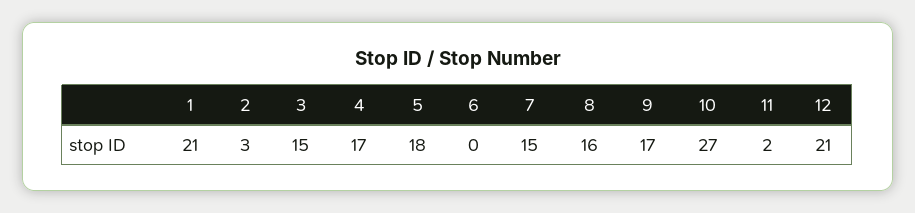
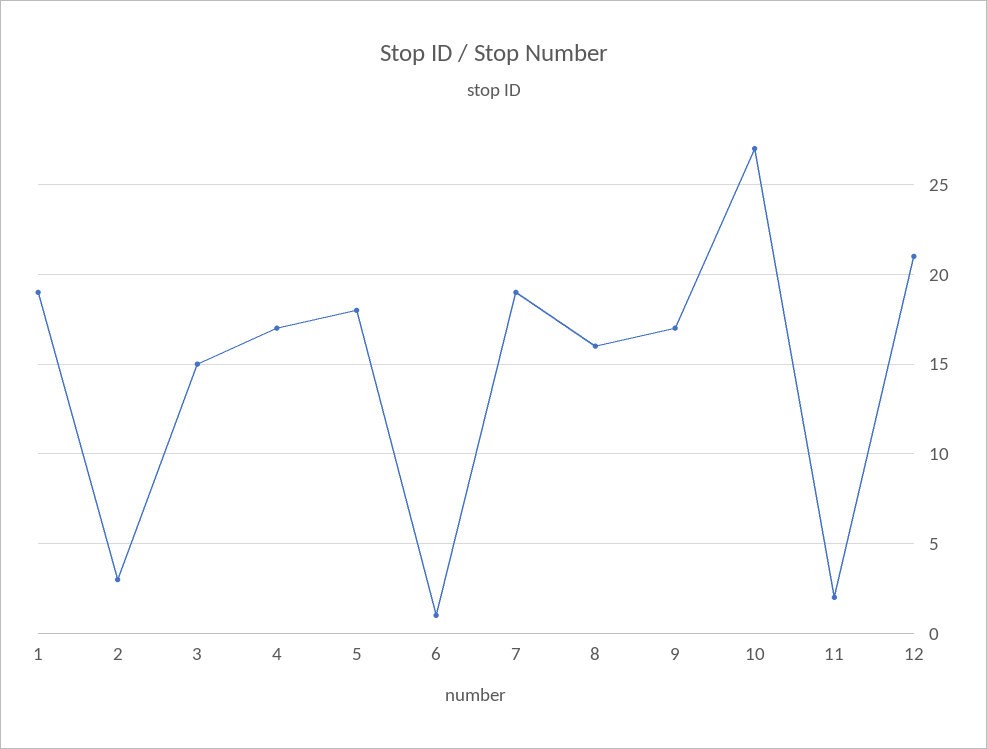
1: 21 -> 19
6: 0 -> 1
7: 15 -> 19

